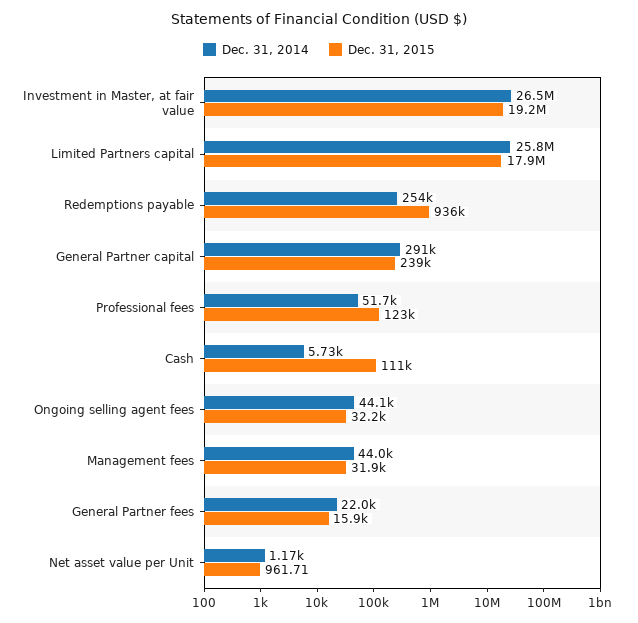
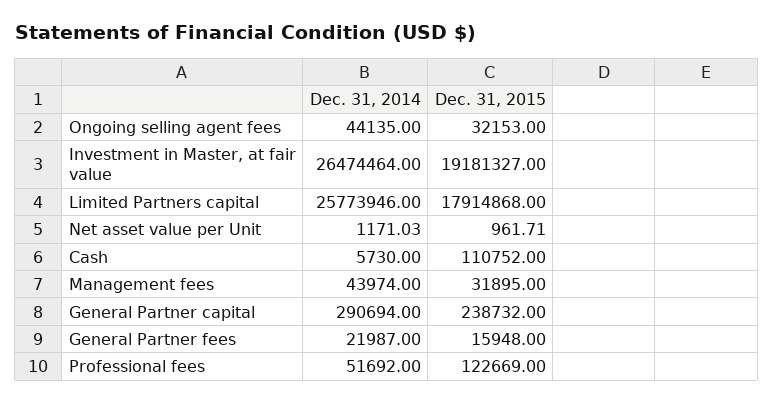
Dec. 31, 2014, Redemptions payable: 254000 -> none
Dec. 31, 2015, Redemptions payable: 936000 -> none

